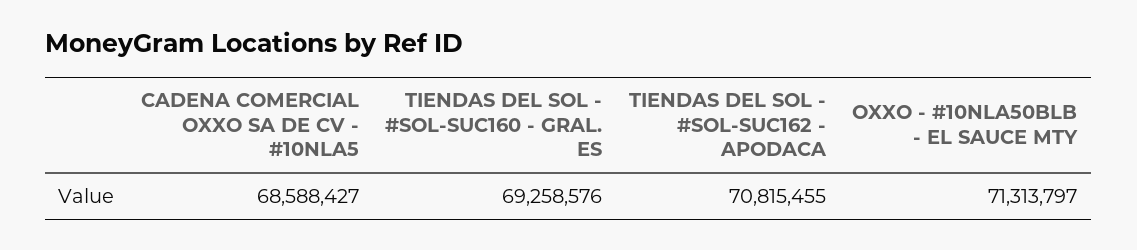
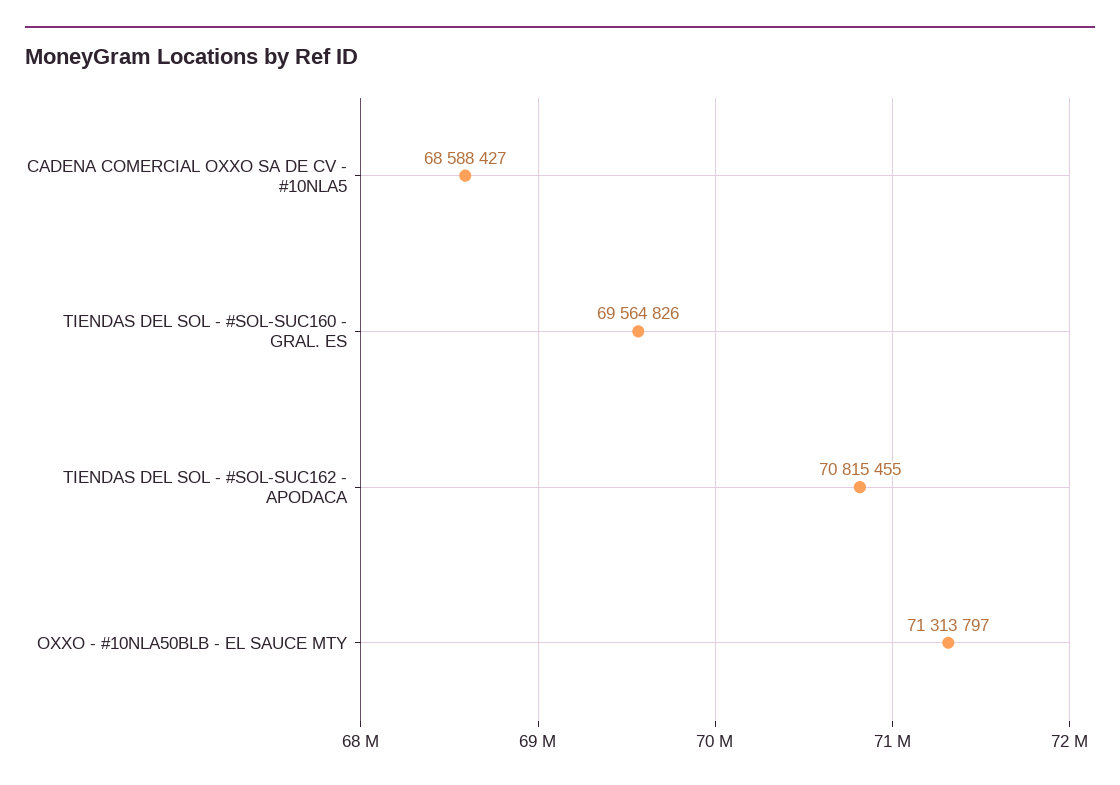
TIENDAS DEL SOL - #SOL-SUC160 - GRAL. ES: 69258576 -> 69564826

